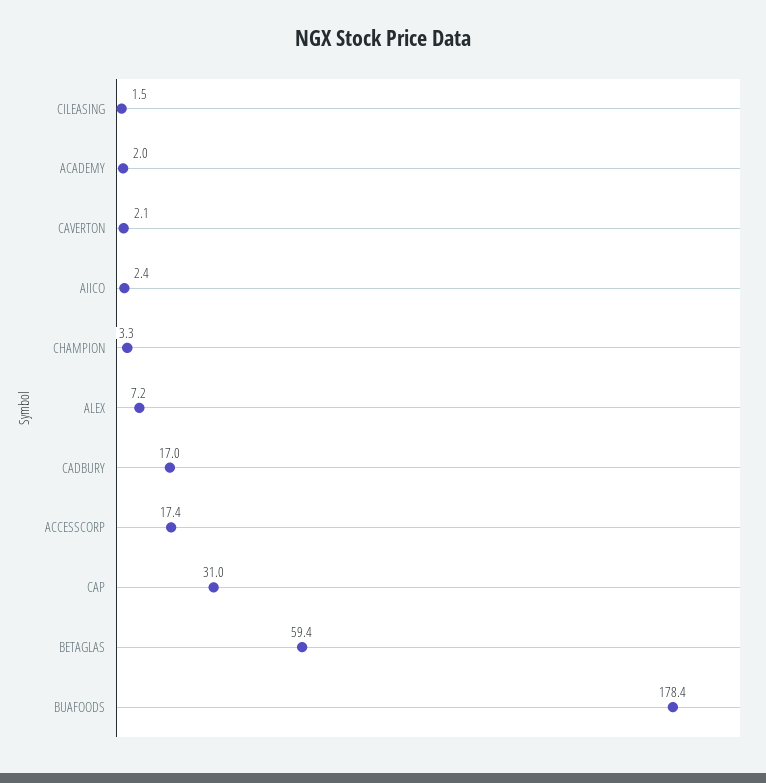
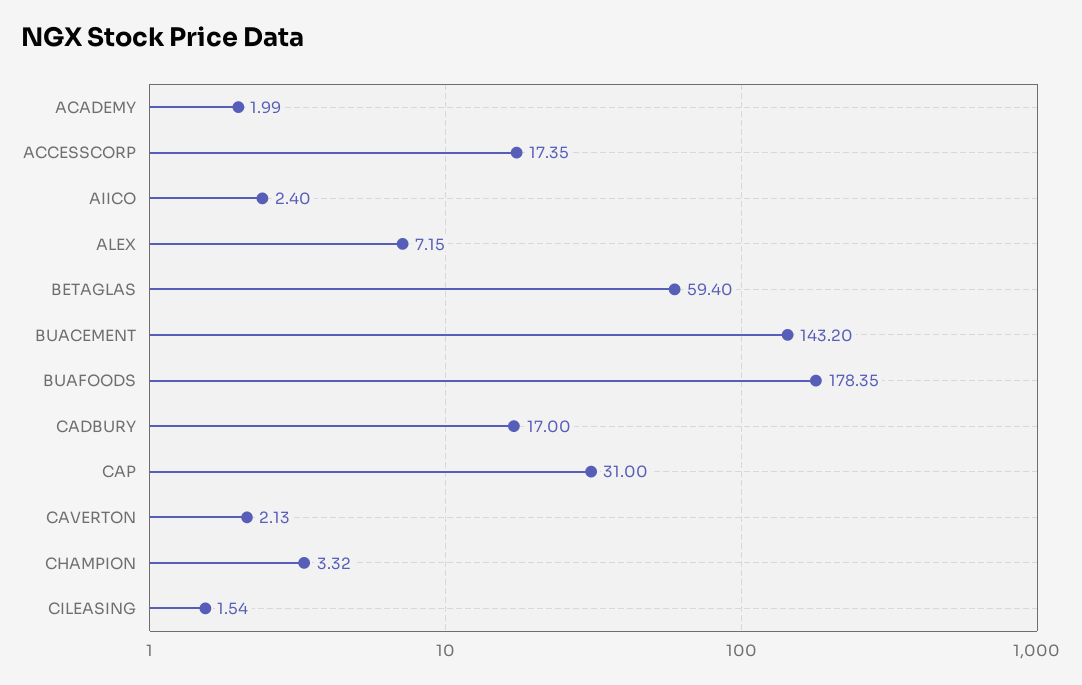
BUACEMENT: none -> 143.2

